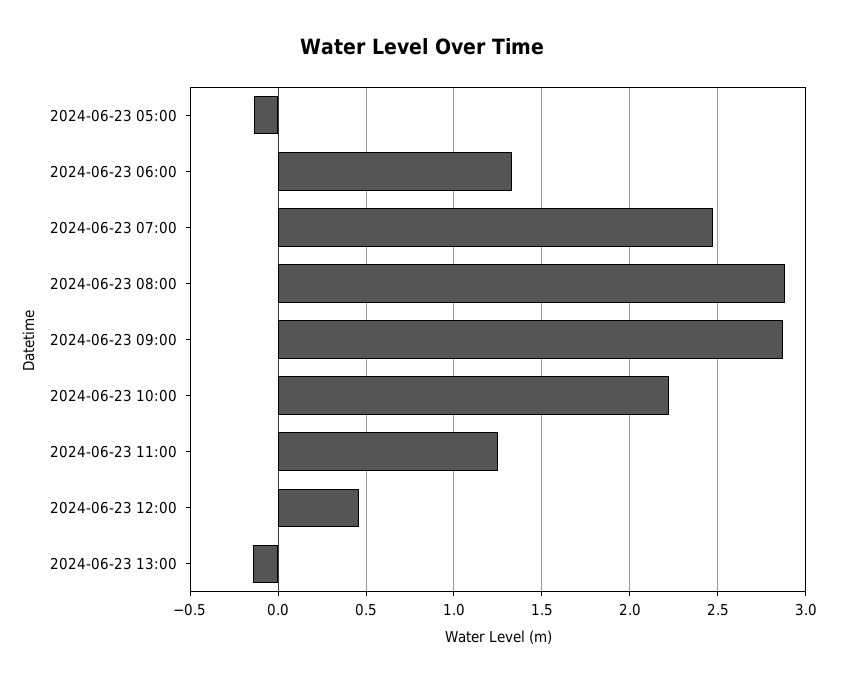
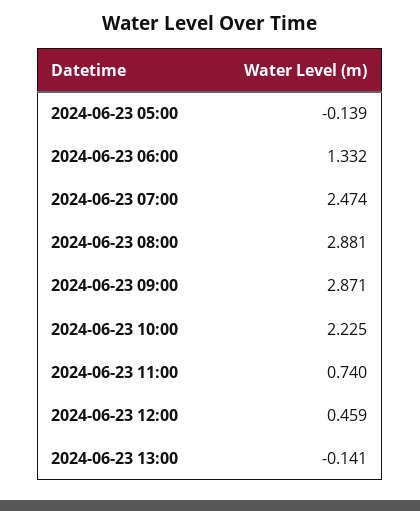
2024-06-23 11:00: 1.25 -> 0.74

